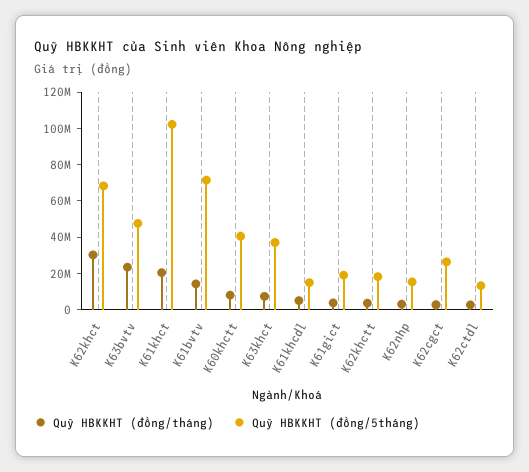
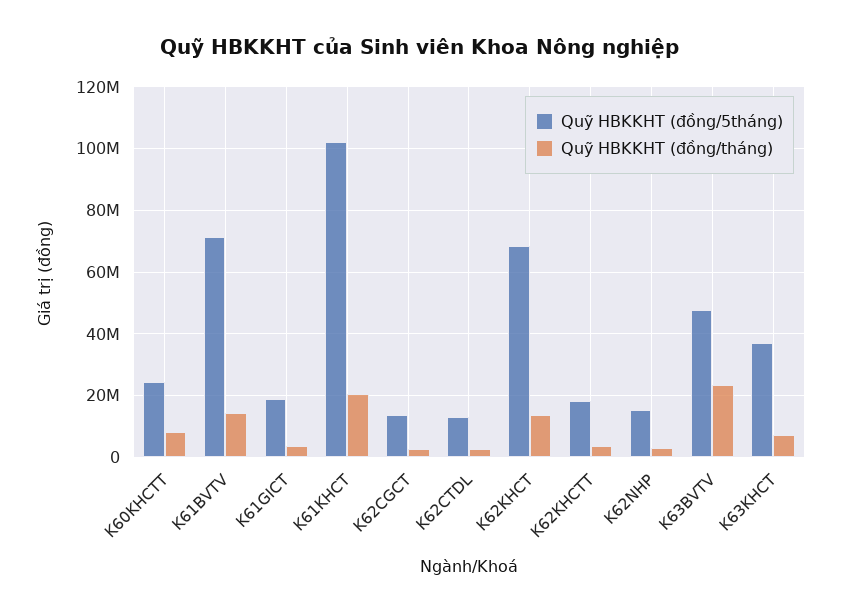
Quỹ HBKKHT (đồng/tháng), K62khct: 30000000 -> 14000000
Quỹ HBKKHT (đồng/5tháng), K60khctt: 40000000 -> 24000000
Quỹ HBKKHT (đồng/tháng), K61khcdl: 5000000 -> none
Quỹ HBKKHT (đồng/5tháng), K61khcdl: 15000000 -> none
Quỹ HBKKHT (đồng/5tháng), K62cgct: 25000000 -> 14000000

